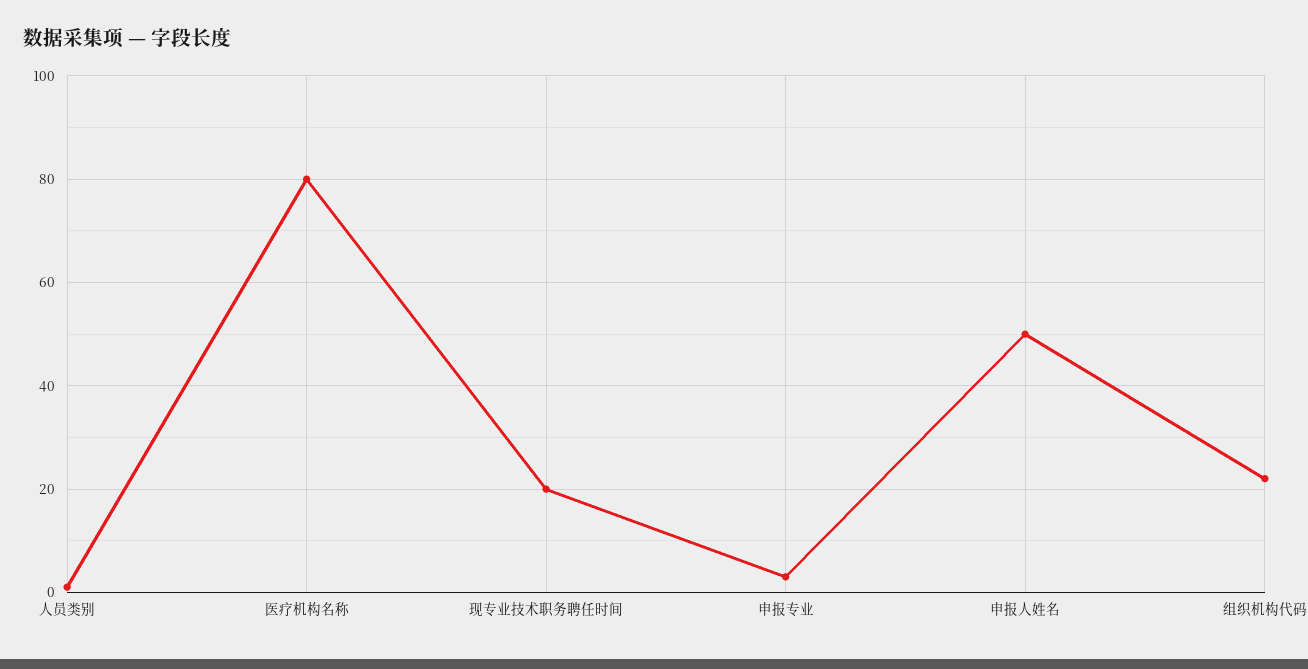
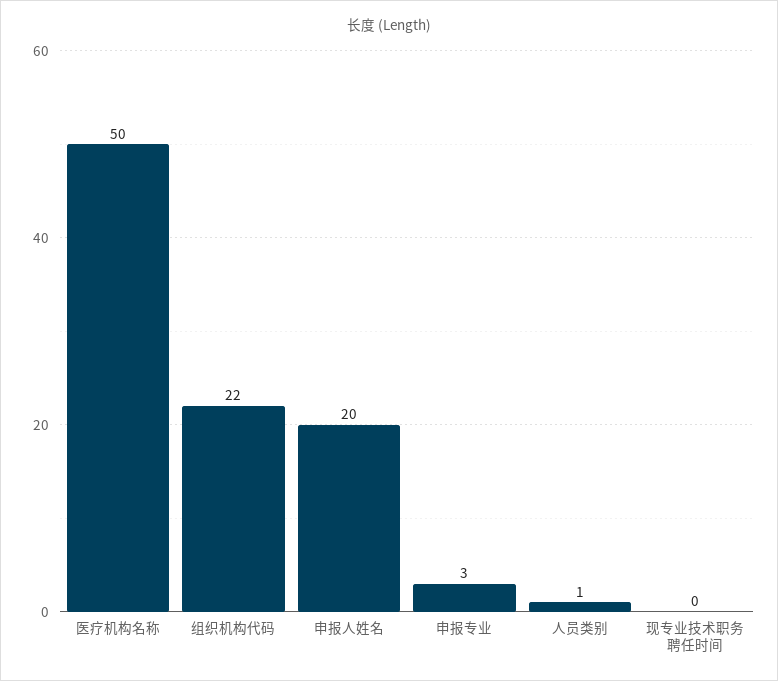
医疗机构名称: 80 -> 50
现专业技术职务聘任时间: 20 -> 0
申报人姓名: 50 -> 20

